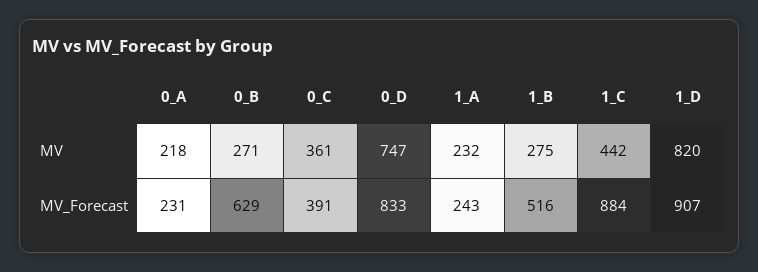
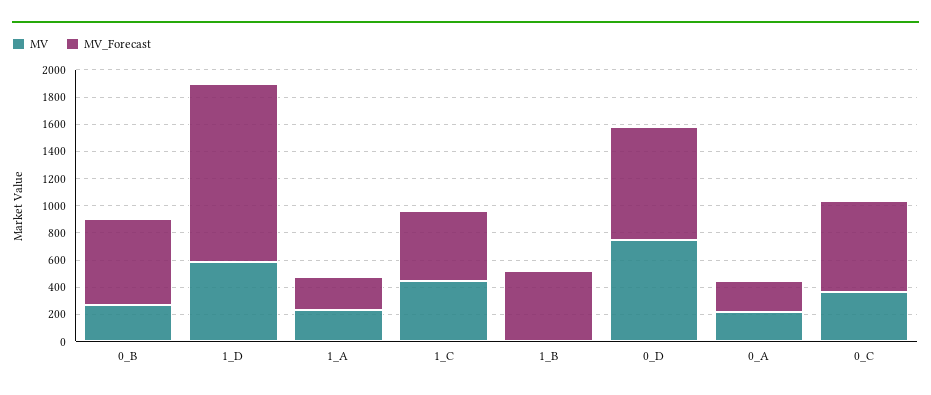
MV, 1_B: 275 -> 0
MV, 1_D: 820 -> 600
MV_Forecast, 0_C: 391 -> 700
MV_Forecast, 1_C: 884 -> 500
MV_Forecast, 1_D: 907 -> 1300

